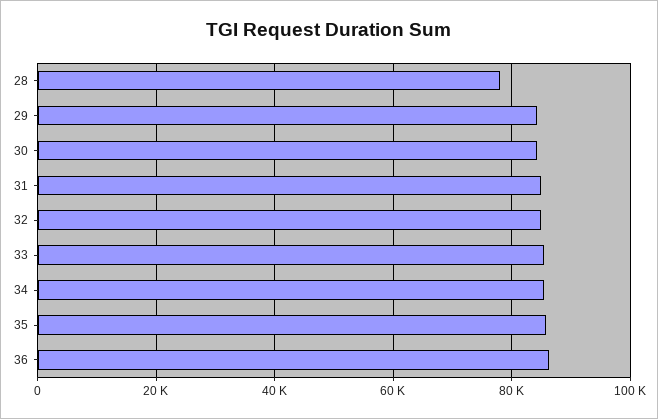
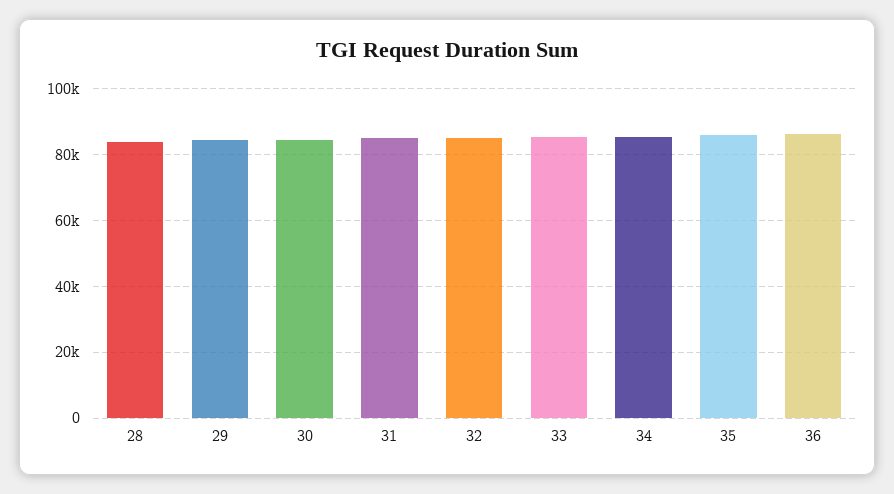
28: 78000 -> 84000

